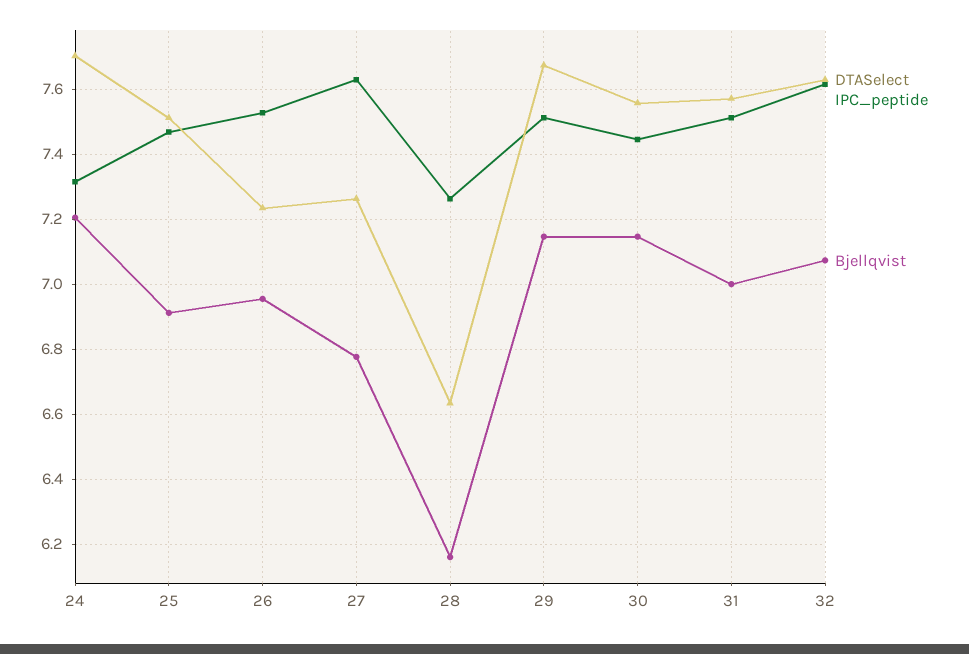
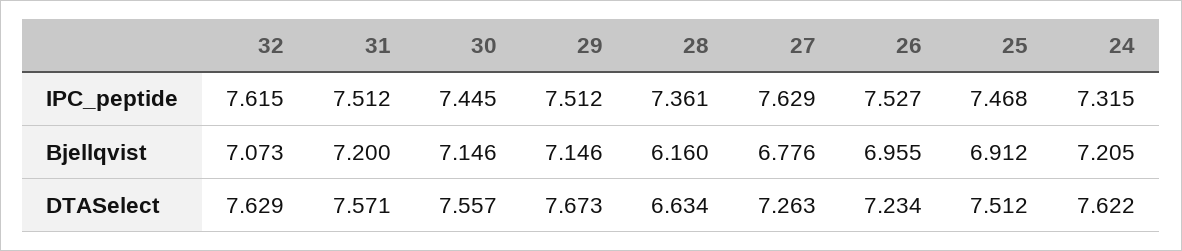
DTASelect, 24: 7.7 -> 7.622
IPC_peptide, 28: 7.26 -> 7.361
Bjellqvist, 31: 7 -> 7.2

